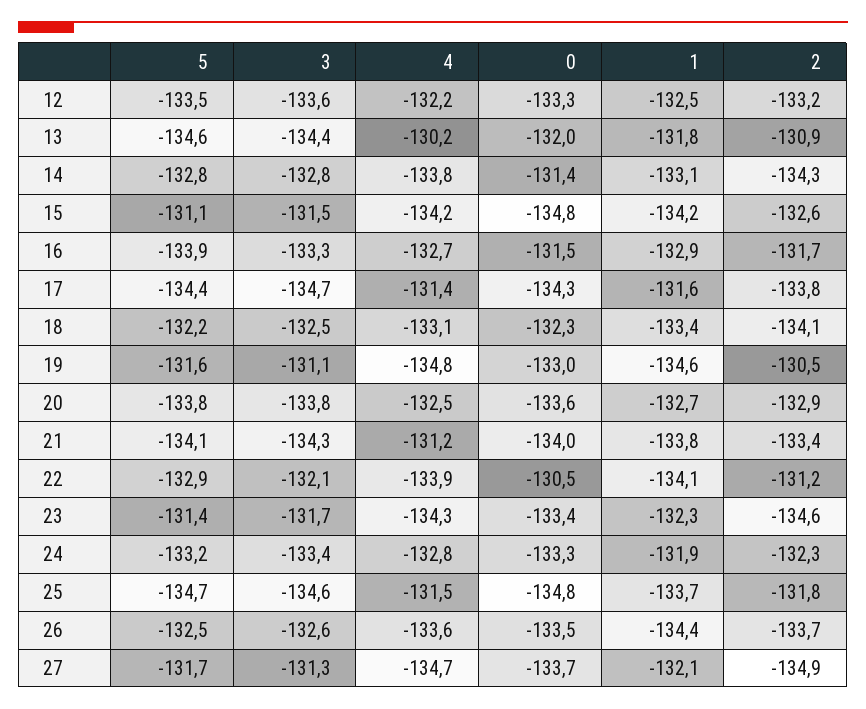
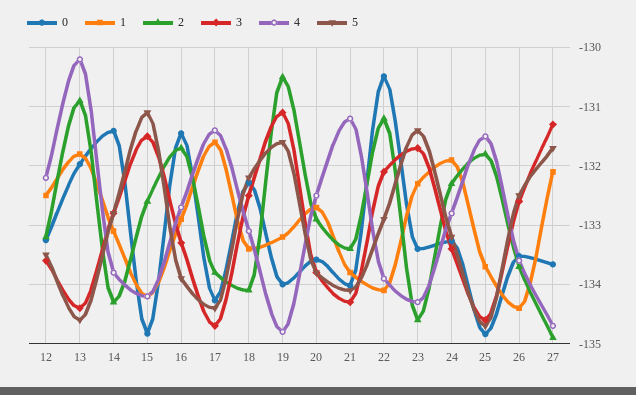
0, 19: -133 -> -134
1, 19: -134.6 -> -133.2

